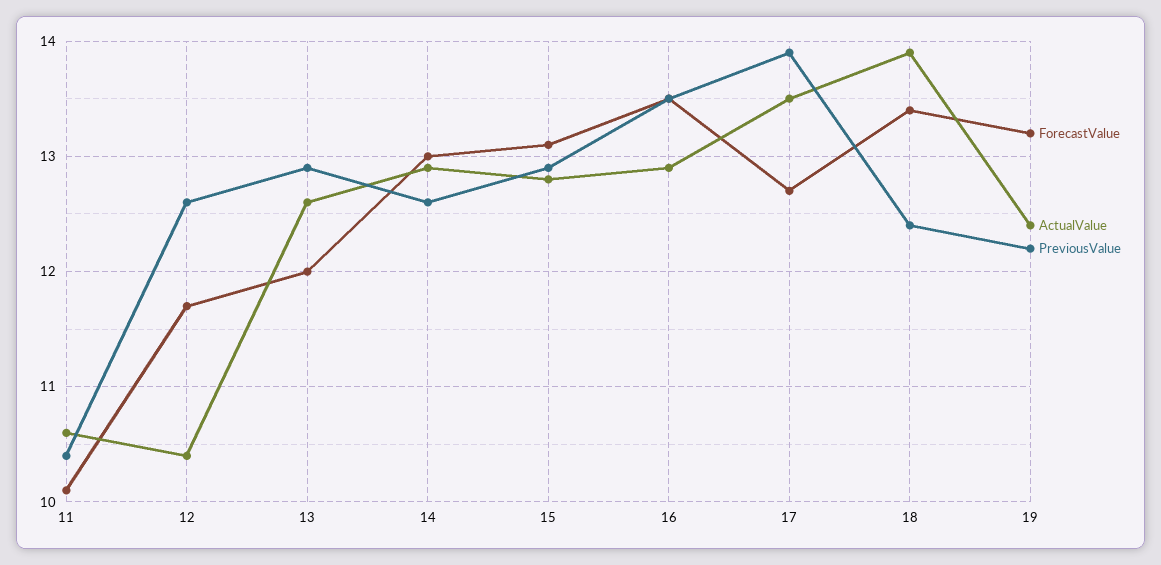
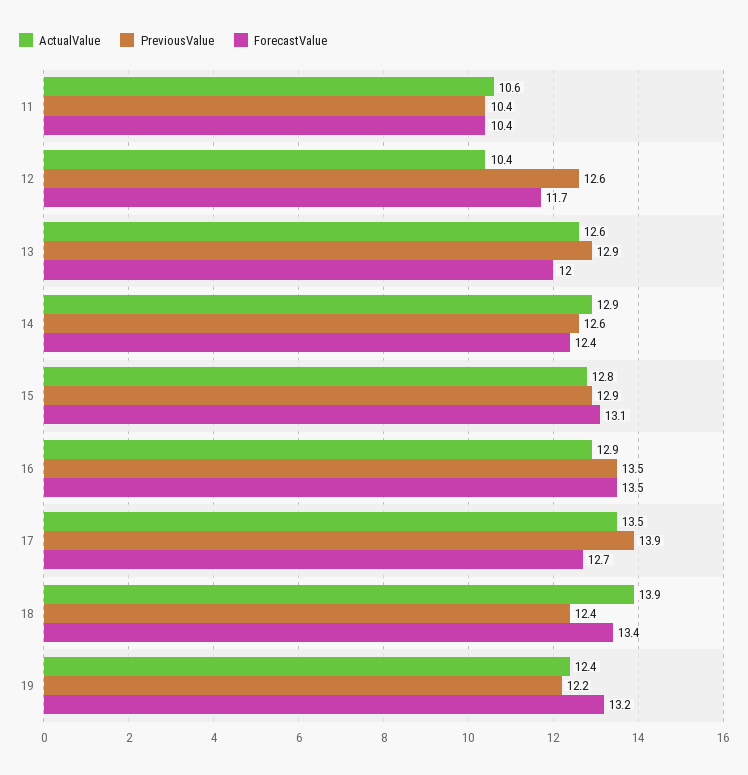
ForecastValue, 11: 10.1 -> 10.4
ForecastValue, 14: 13 -> 12.4

